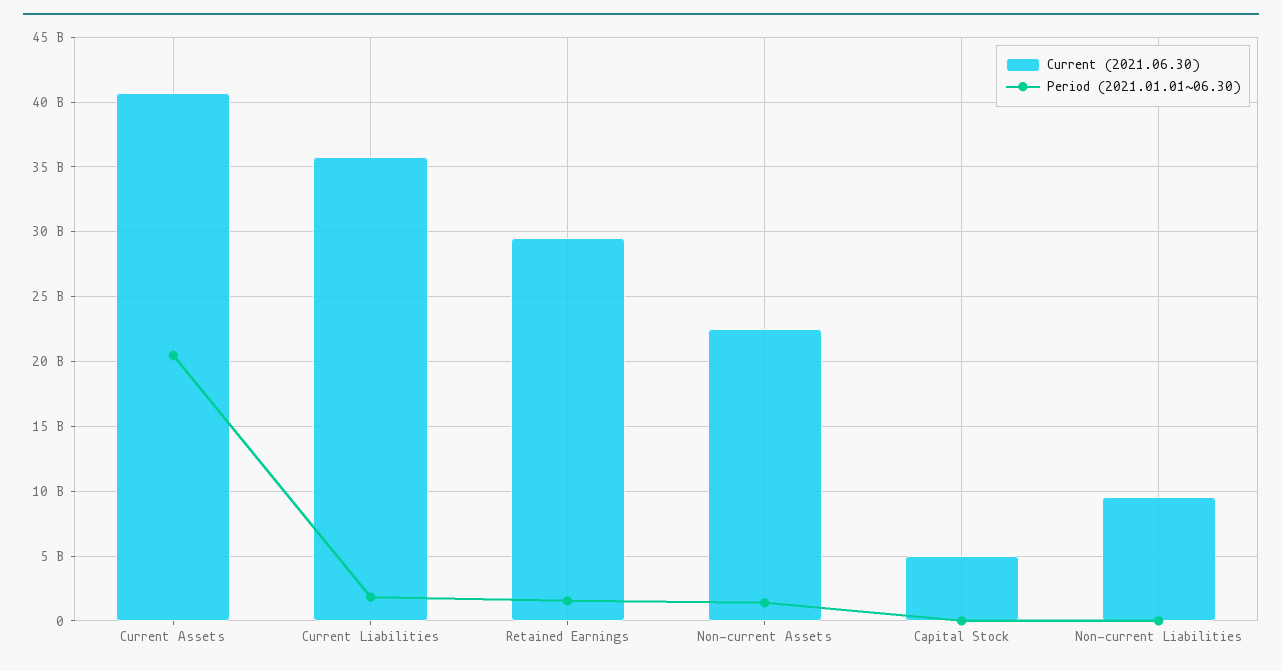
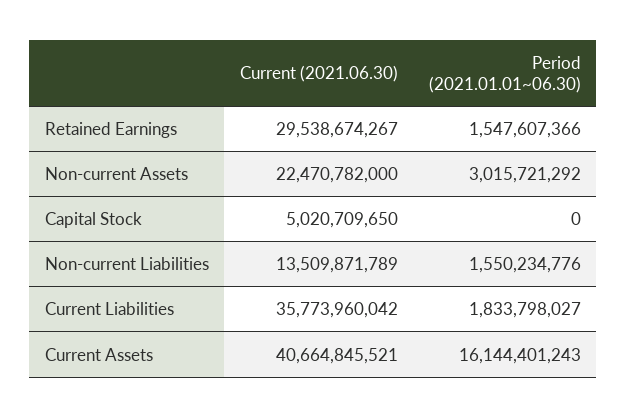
Period (2021.01.01~06.30), Current Assets: 20500000000 -> 16144401243
Period (2021.01.01~06.30), Non-current Assets: 1500000000 -> 3015721292
Current (2021.06.30), Non-current Liabilities: 9500000000 -> 13509871789
Period (2021.01.01~06.30), Non-current Liabilities: 0 -> 1550234776

